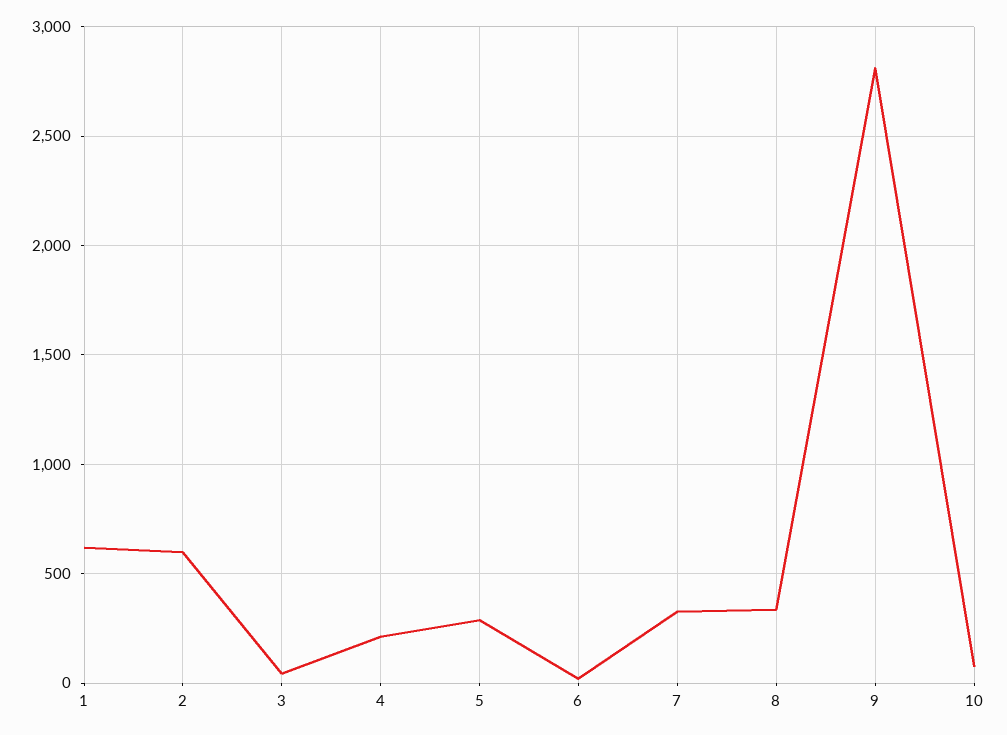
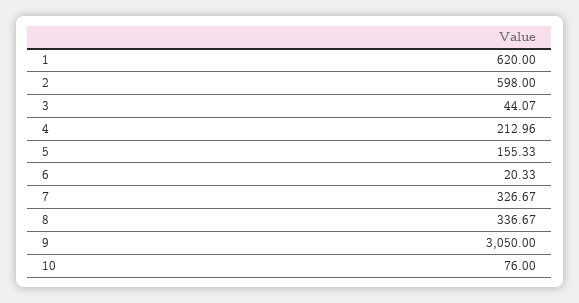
5: 300 -> 155.33
9: 2800 -> 3050

